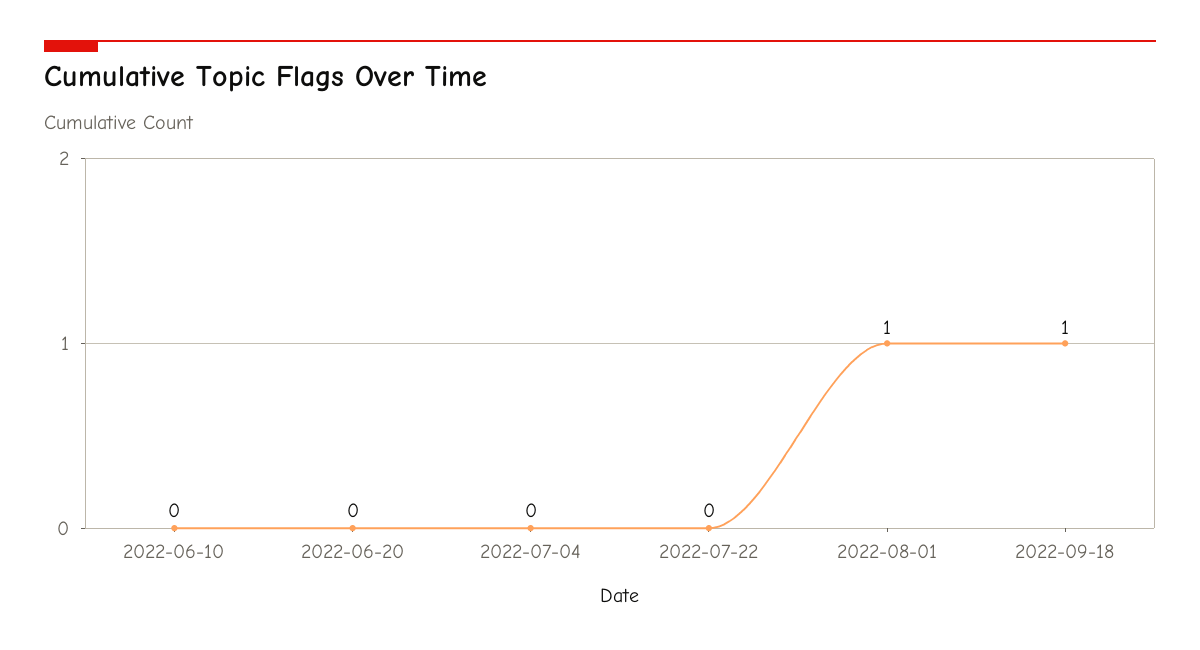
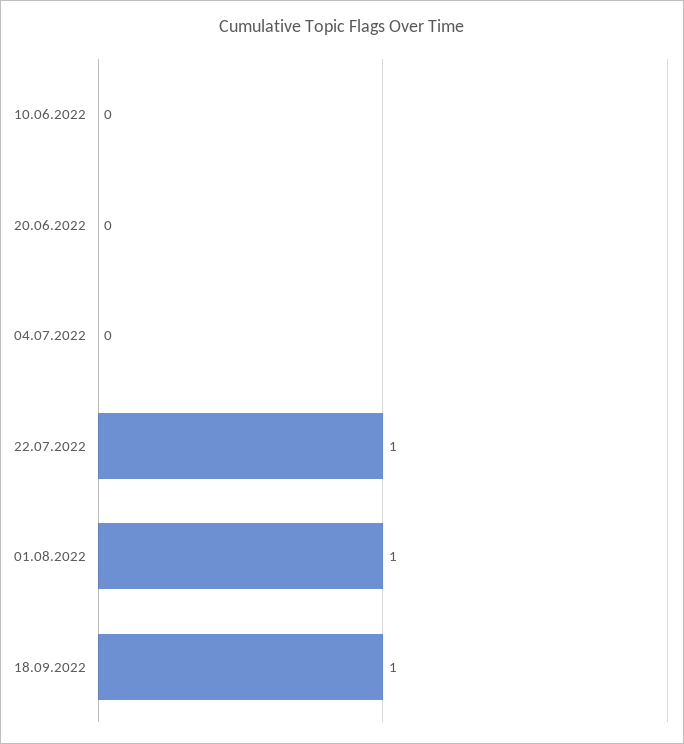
2022-07-22: 0 -> 1

